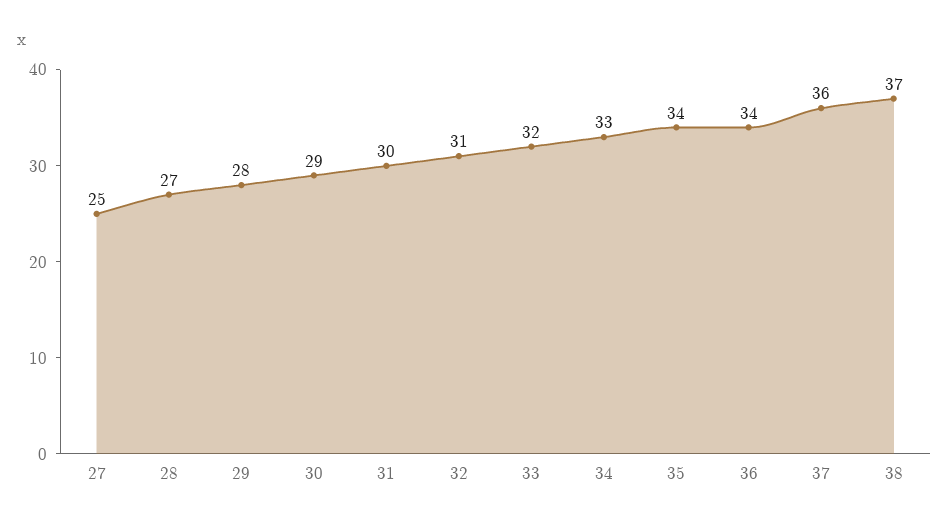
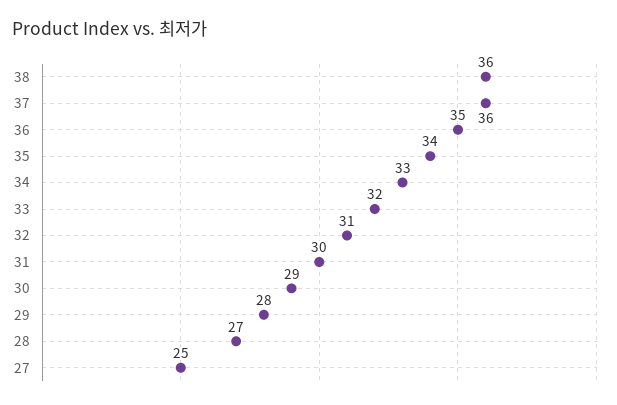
36: 34 -> 35
38: 37 -> 36

